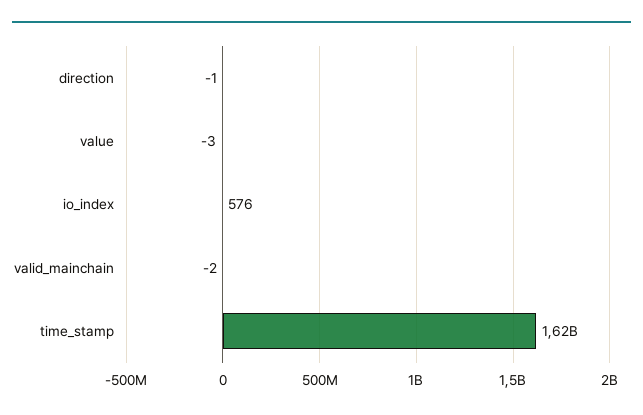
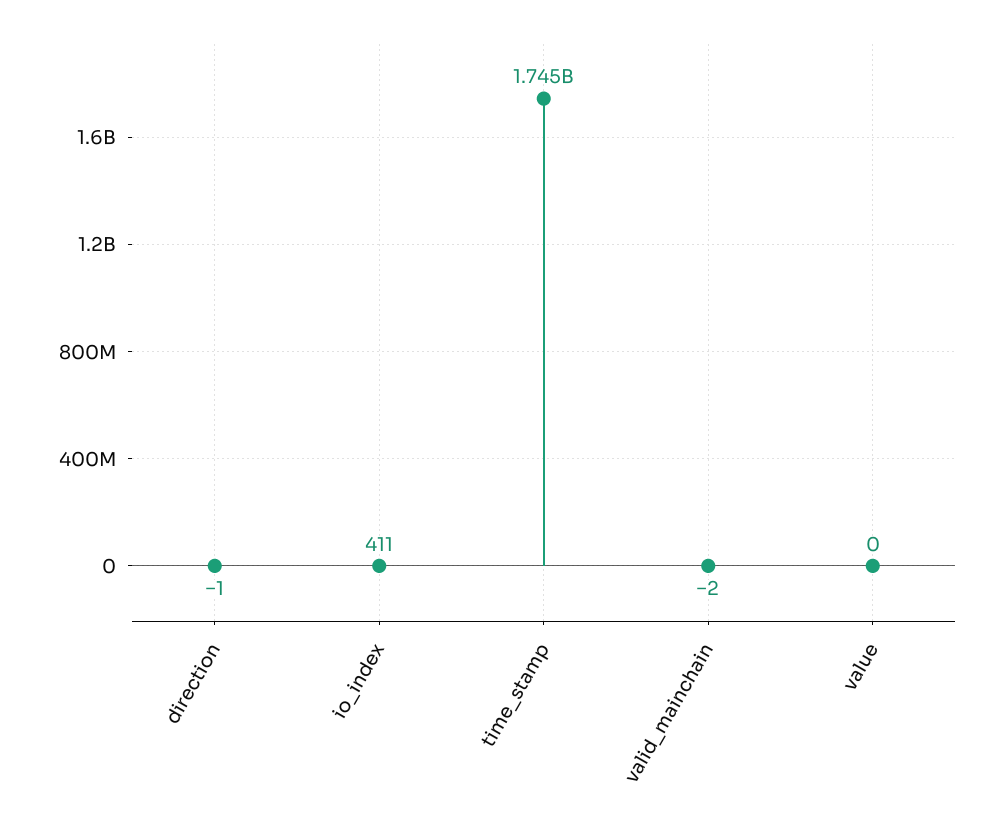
value: -3 -> 0
io_index: 576 -> 411
time_stamp: 1620000000 -> 1745000000

